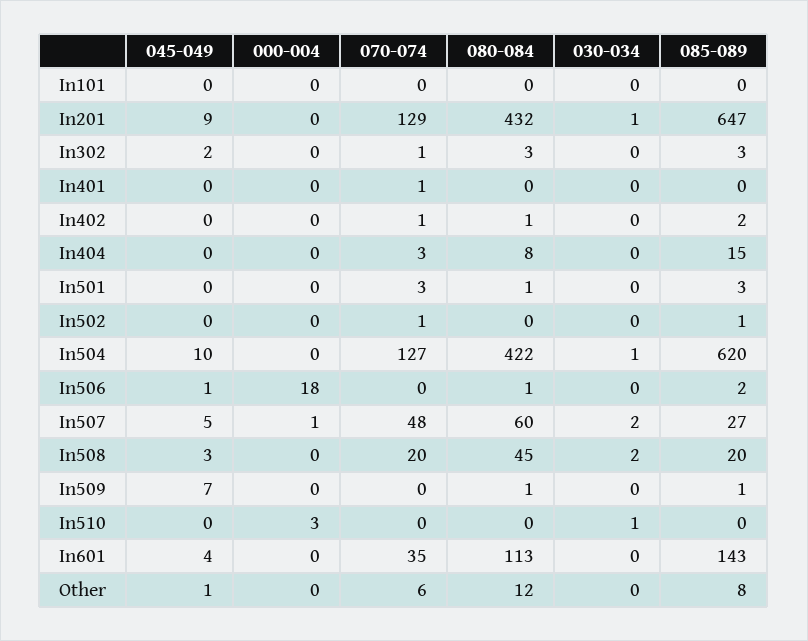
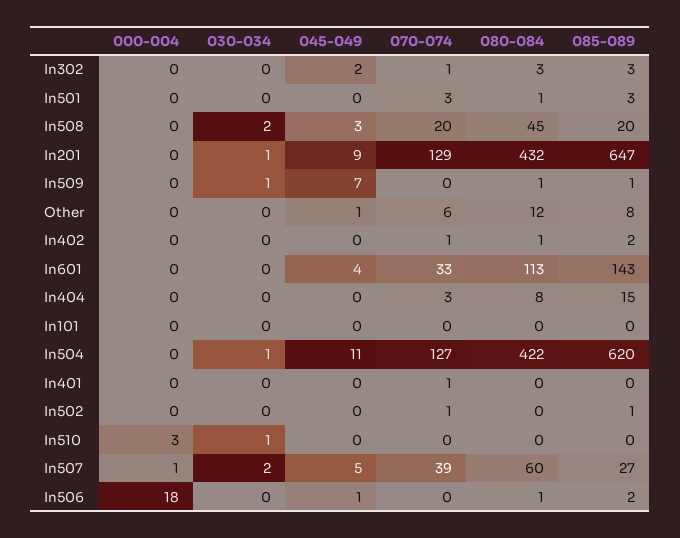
045-049, In504: 10 -> 11
070-074, In507: 48 -> 39
030-034, In509: 0 -> 1
070-074, In601: 35 -> 33

